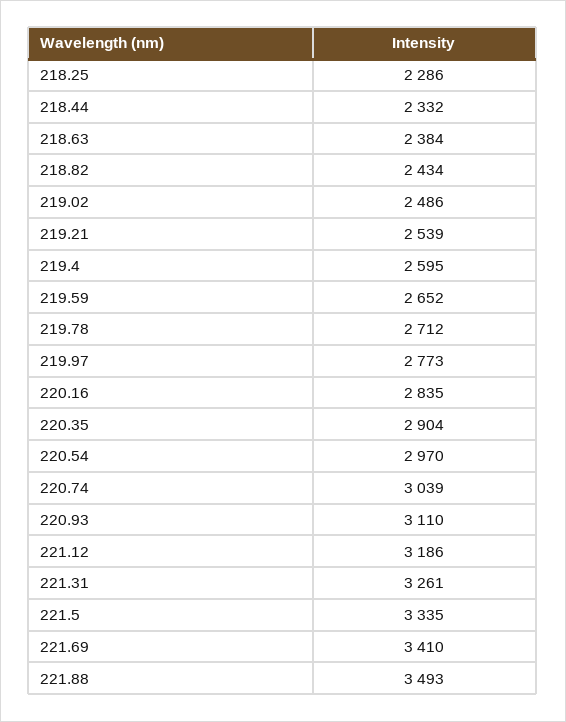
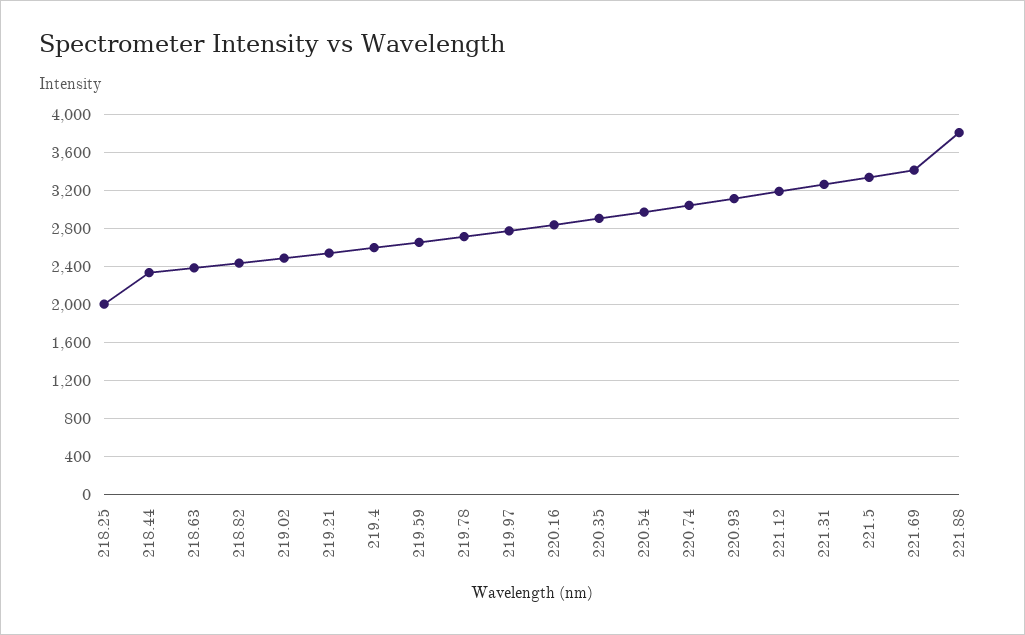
218.25: 2286 -> 2000
221.88: 3493 -> 3800

